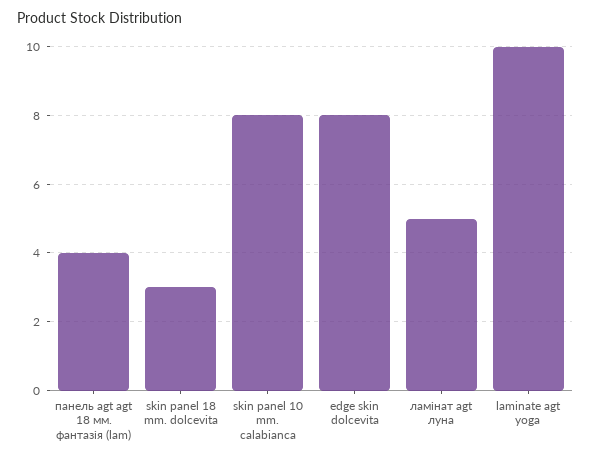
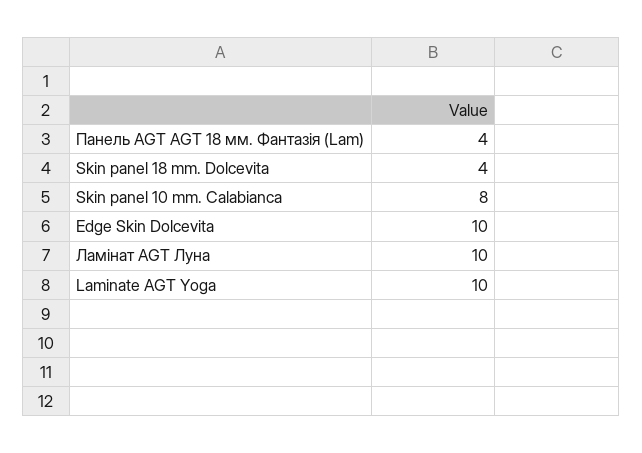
skin panel 18 mm. dolcevita: 3 -> 4
edge skin dolcevita: 8 -> 10
ламінат agt луна: 5 -> 10

